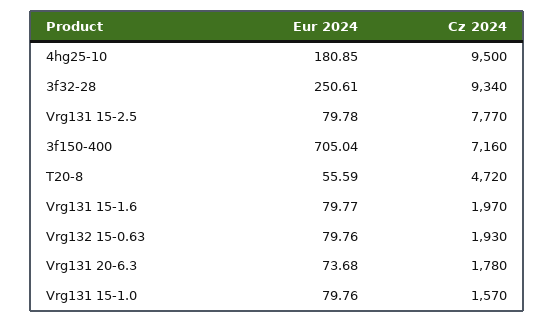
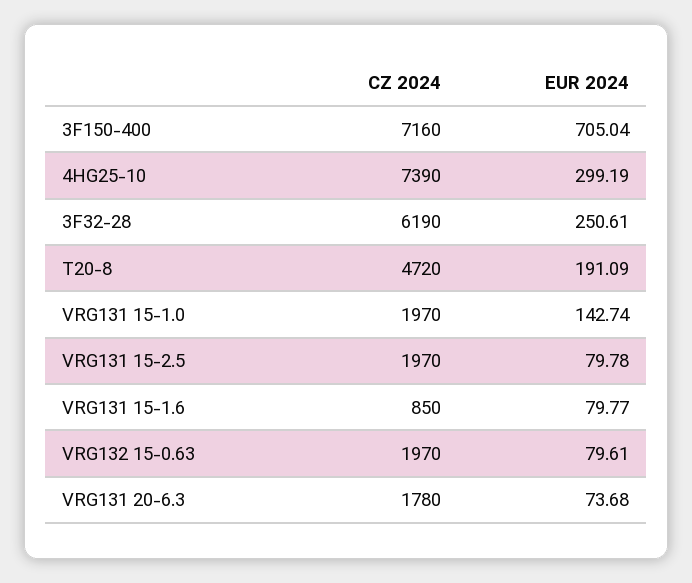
Eur 2024, 4hg25-10: 180.85 -> 299.19
Cz 2024, 4hg25-10: 9500 -> 7390
Cz 2024, 3f32-28: 9340 -> 6190
Cz 2024, Vrg131 15-2.5: 7770 -> 1970
Eur 2024, T20-8: 55.59 -> 191.09
Cz 2024, Vrg131 15-1.6: 1970 -> 850
Eur 2024, Vrg132 15-0.63: 79.76 -> 79.61
Cz 2024, Vrg132 15-0.63: 1930 -> 1970
Eur 2024, Vrg131 15-1.0: 79.76 -> 142.74
Cz 2024, Vrg131 15-1.0: 1570 -> 1970

